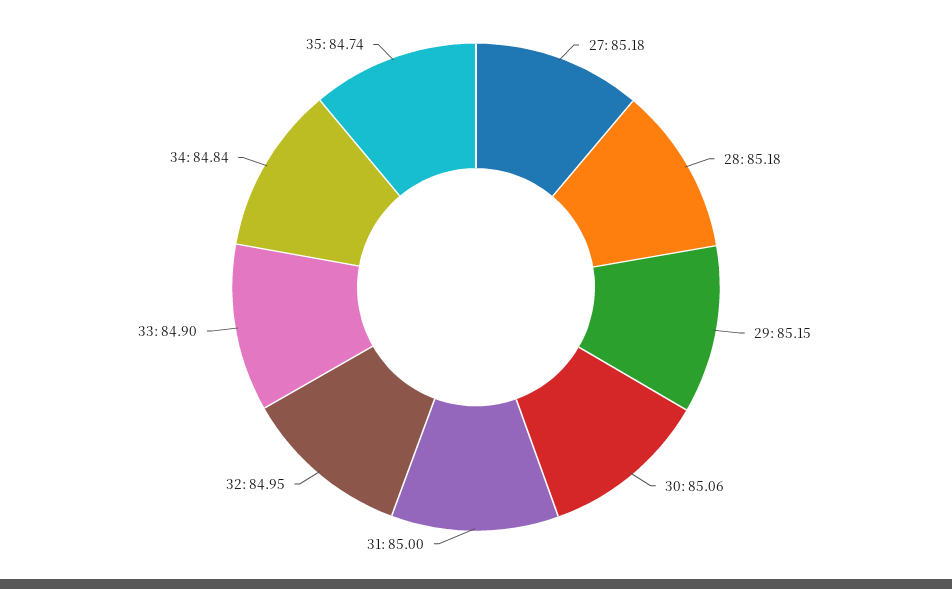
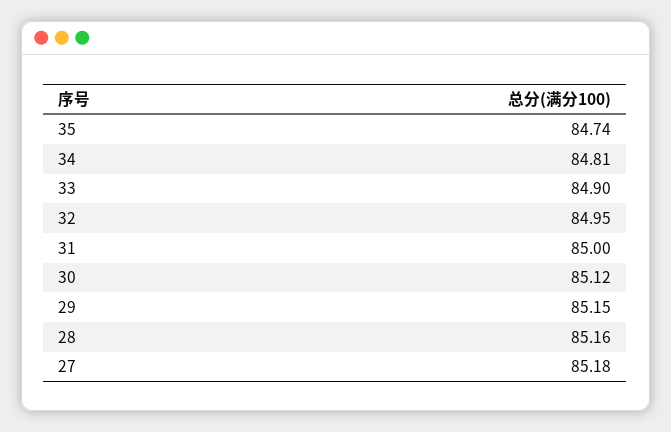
28: 85.18 -> 85.16
30: 85.06 -> 85.12
34: 84.84 -> 84.81

